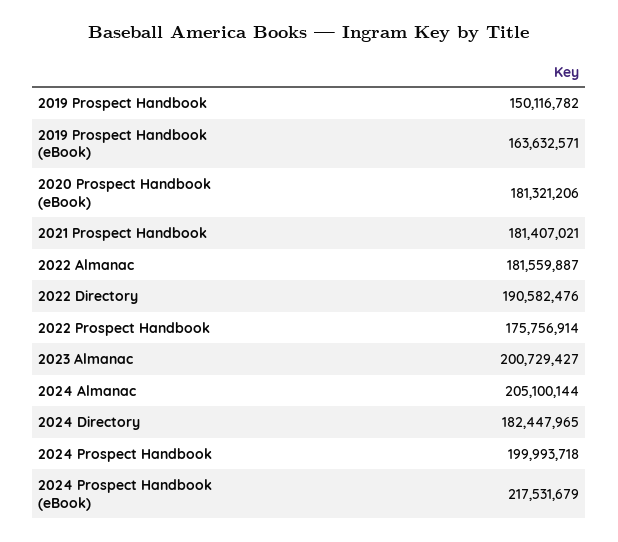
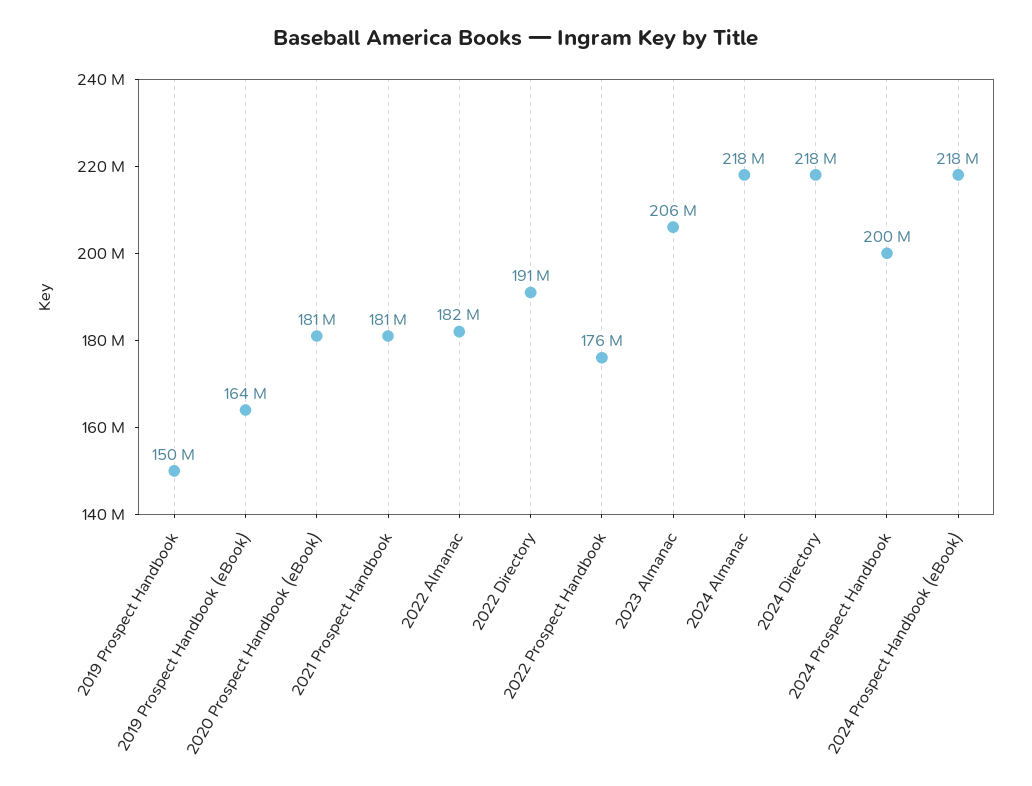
2023 Almanac: 200729427 -> 206000000
2024 Almanac: 205100144 -> 218000000
2024 Directory: 182447965 -> 218000000

